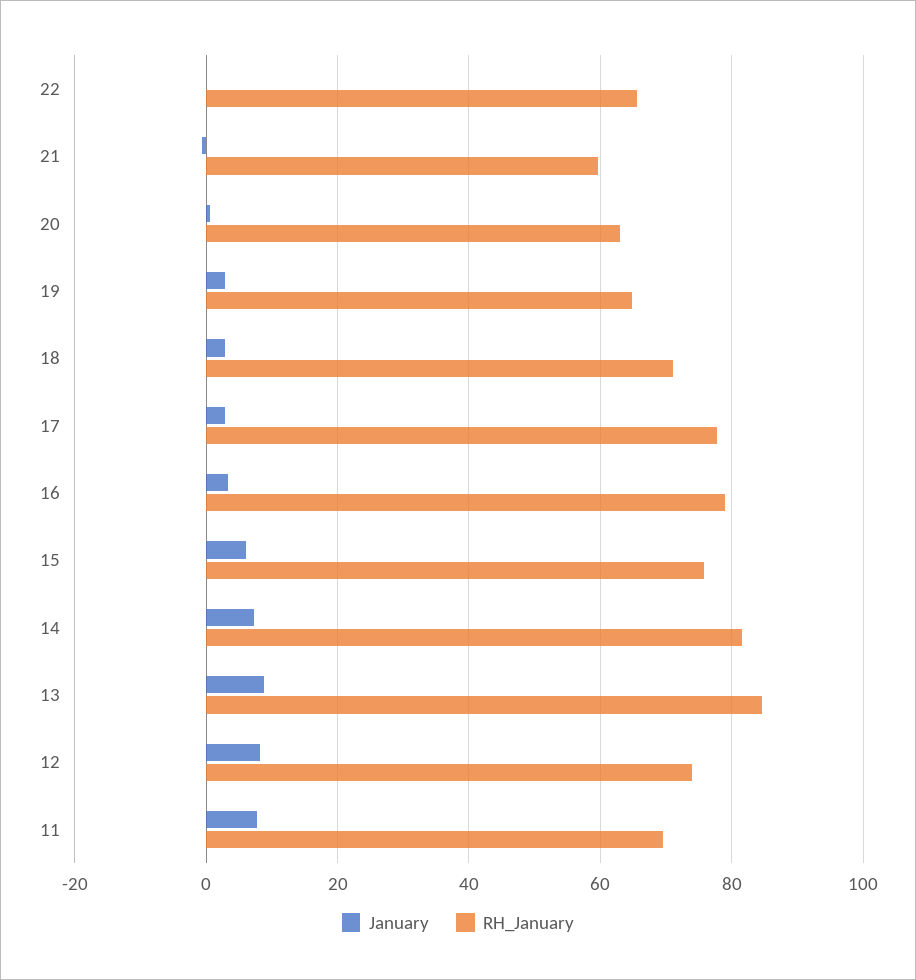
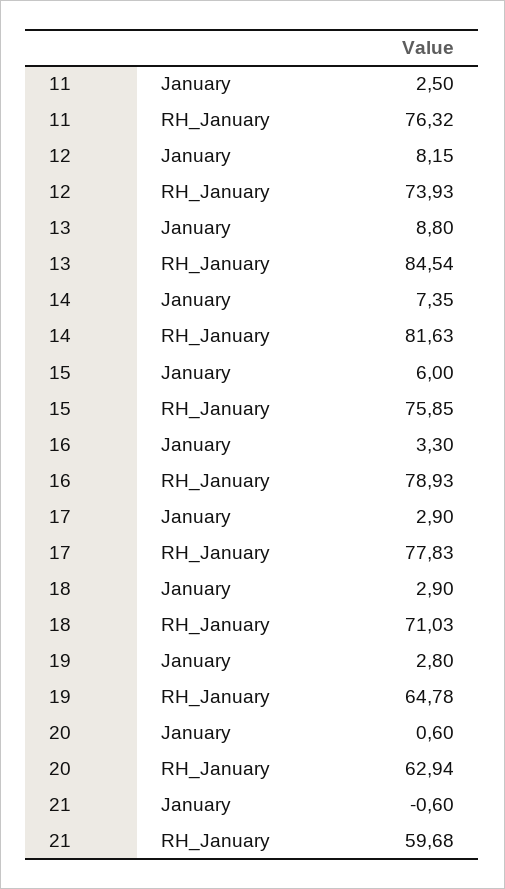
January, 22: 0 -> none
RH_January, 22: 66 -> none
January, 11: 8 -> 2.5
RH_January, 11: 70 -> 76.32

